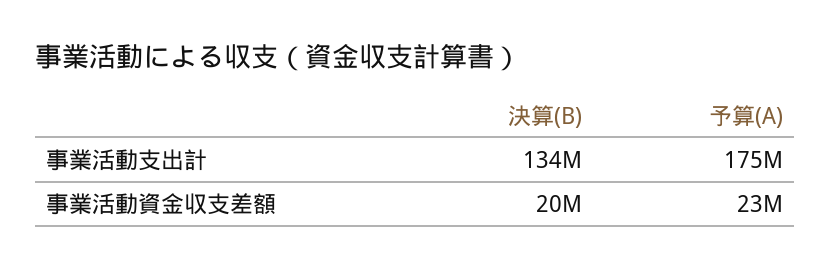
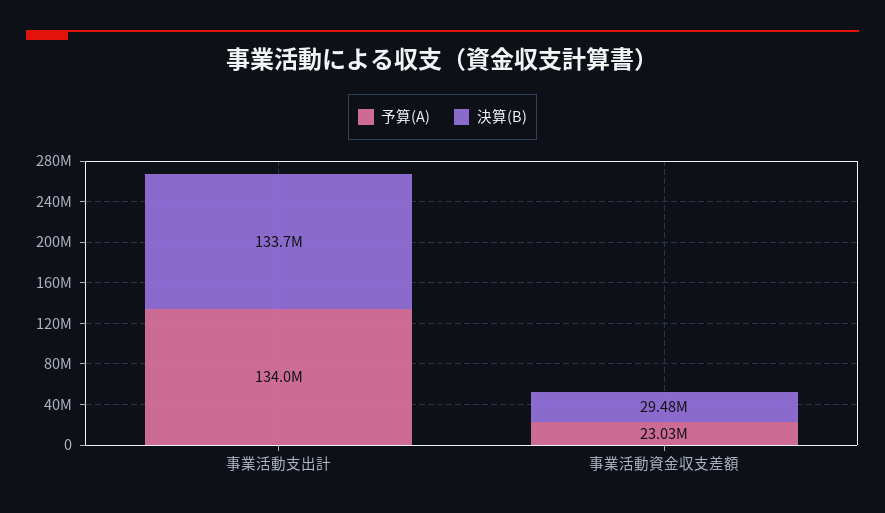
予算(A), 事業活動支出計: 175000000 -> 134000000
決算(B), 事業活動資金収支差額: 20000000 -> 29480000

